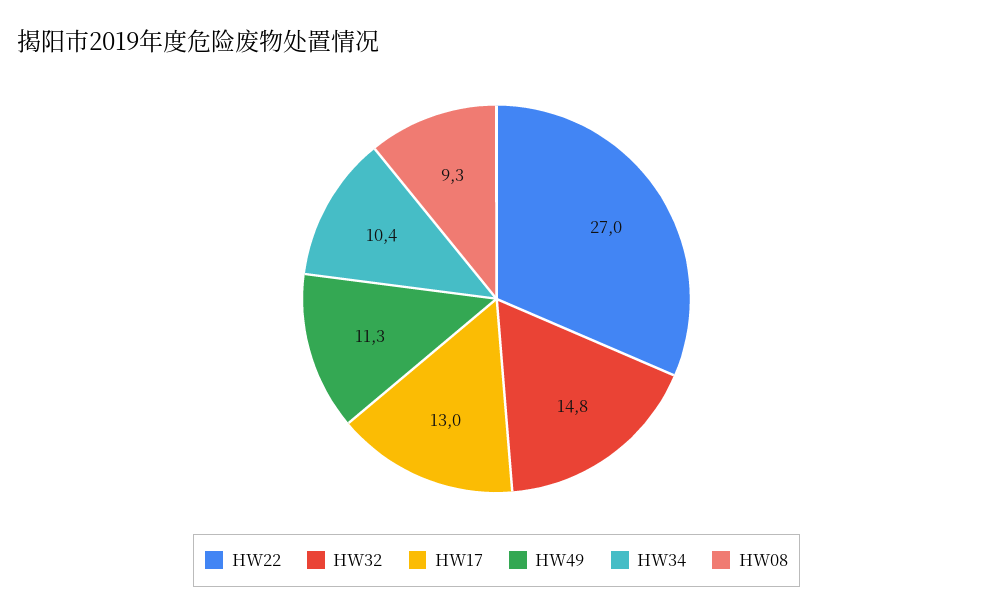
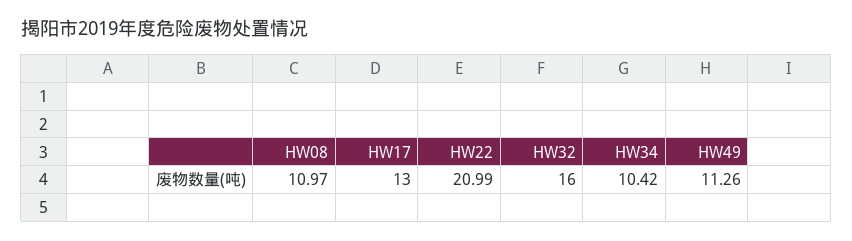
HW22: 27 -> 20.99
HW32: 14.8 -> 16
HW08: 9.3 -> 10.97

